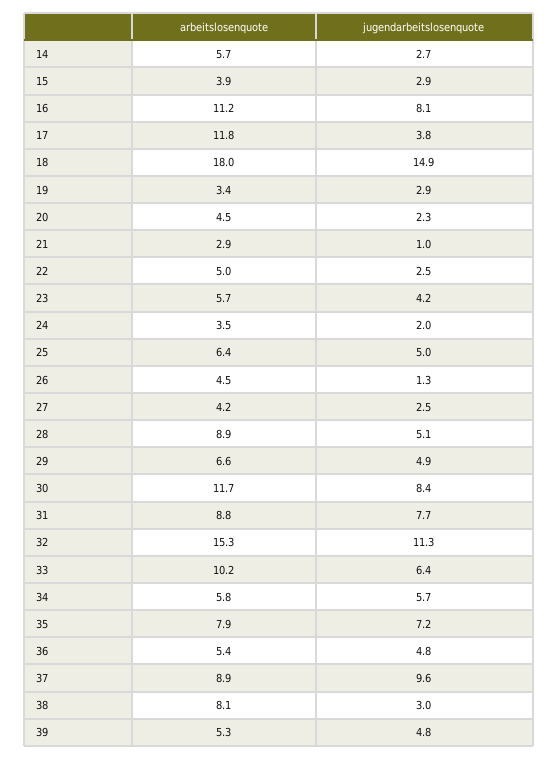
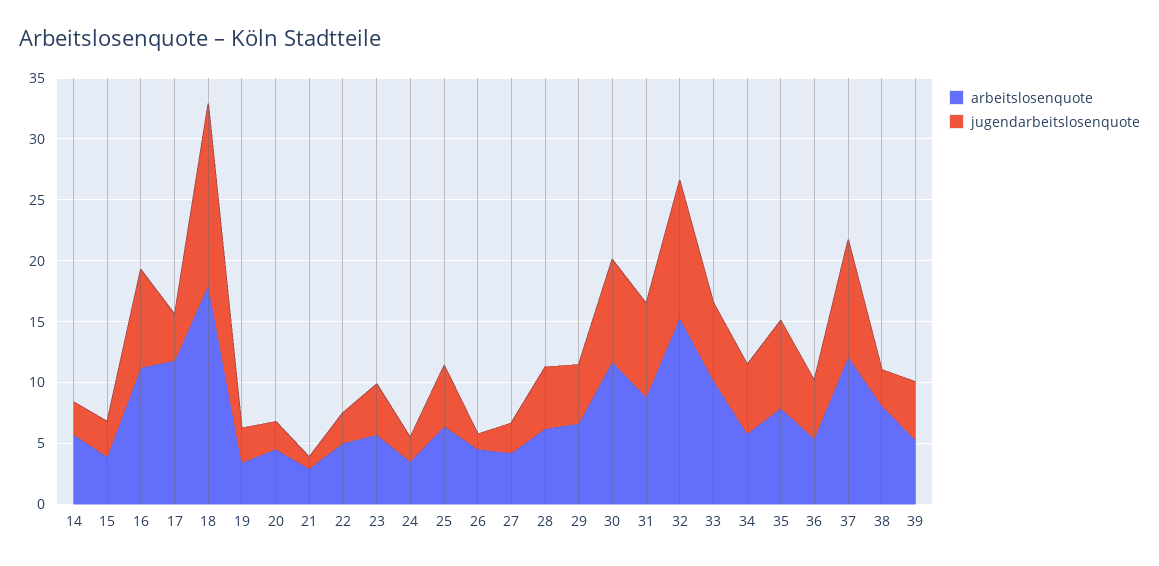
arbeitslosenquote, 28: 8.9 -> 6
arbeitslosenquote, 37: 8.9 -> 12

